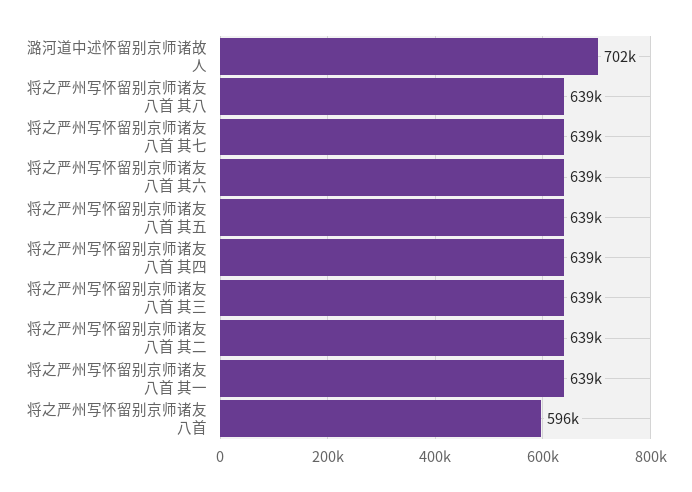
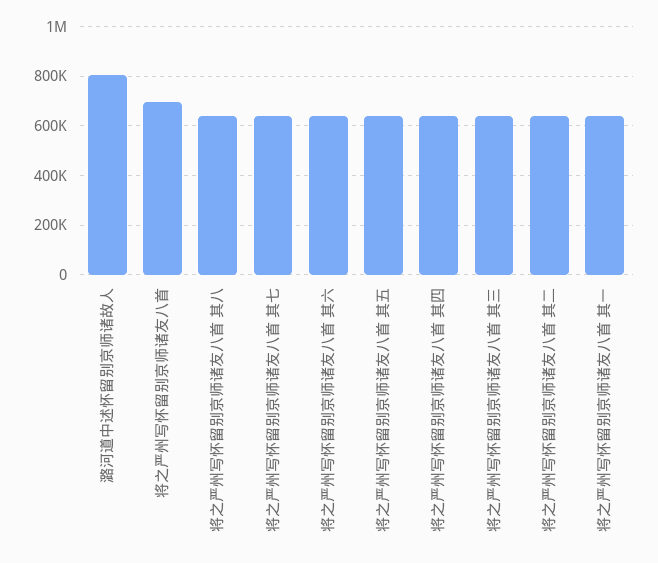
潞河道中述怀留别京师诸故人: 702000 -> 800000
将之严州写怀留别京师诸友八首: 596000 -> 700000

